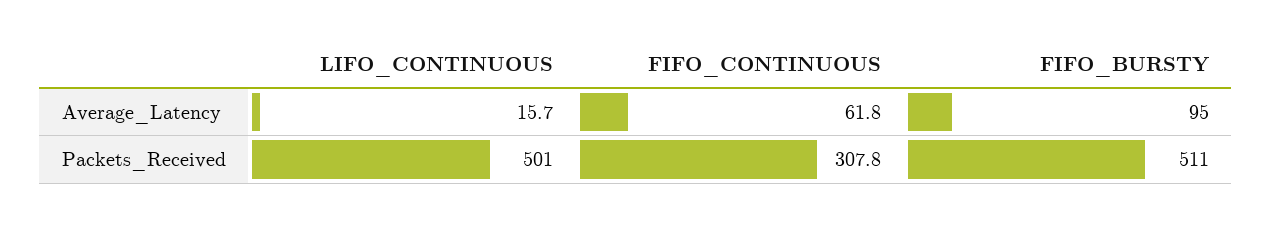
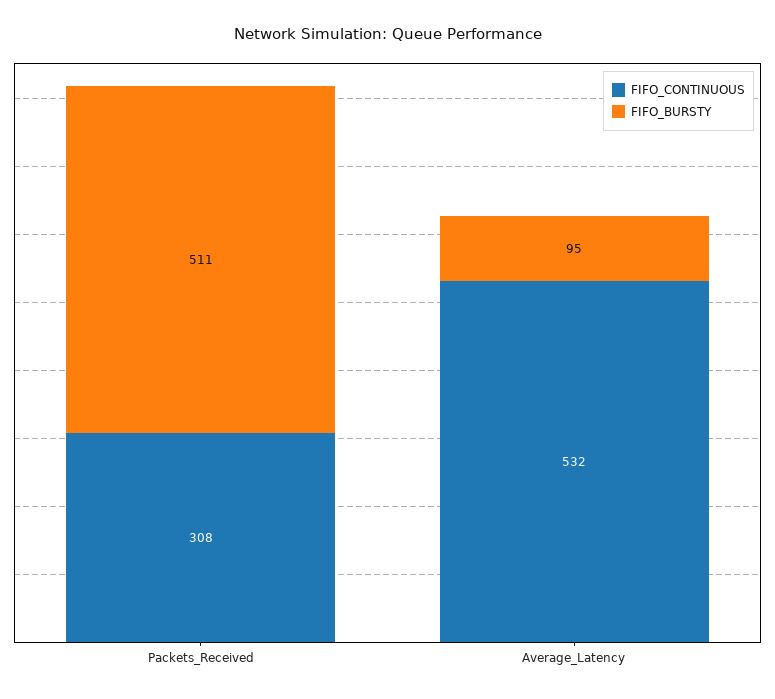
LIFO_CONTINUOUS, Average_Latency: 15.7 -> none
FIFO_CONTINUOUS, Average_Latency: 61.8 -> 532
LIFO_CONTINUOUS, Packets_Received: 501 -> none

